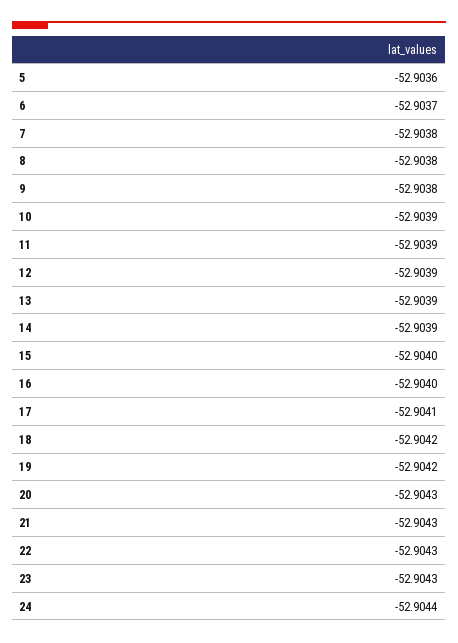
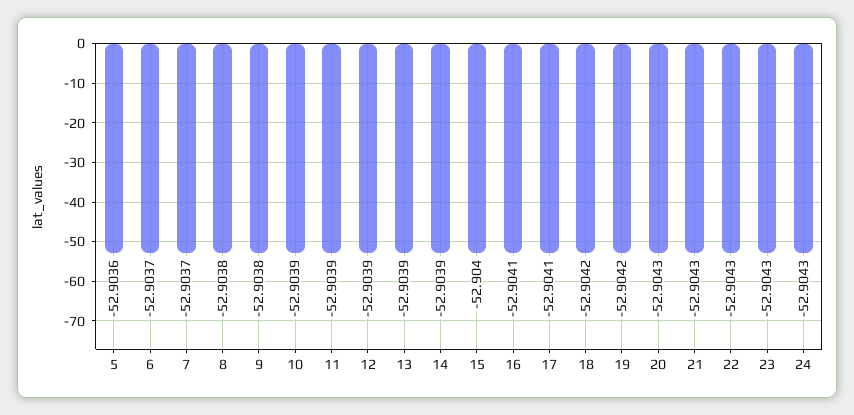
7: -52.9038 -> -52.9037
16: -52.904 -> -52.9041
24: -52.9044 -> -52.9043

